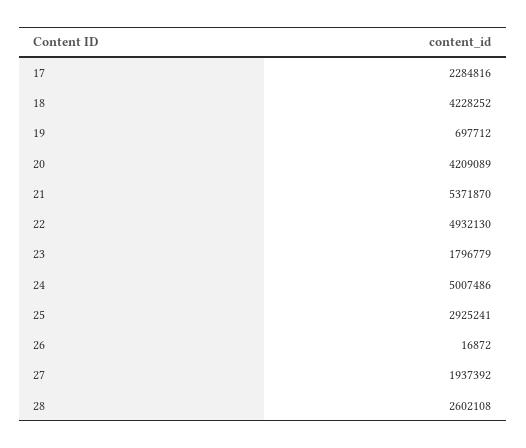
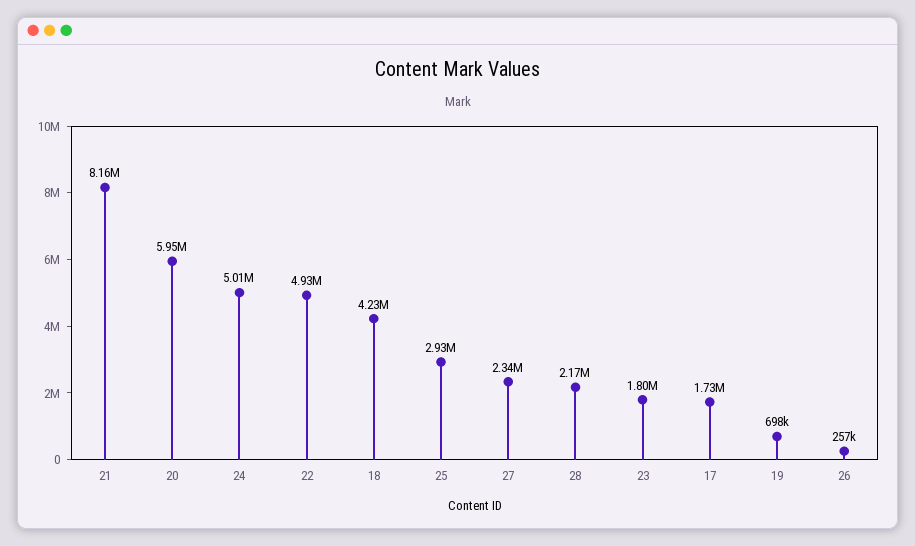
17: 2284816 -> 1730000
20: 4209089 -> 5950000
21: 5371870 -> 8160000
26: 16872 -> 257000
27: 1937392 -> 2340000
28: 2602108 -> 2170000

